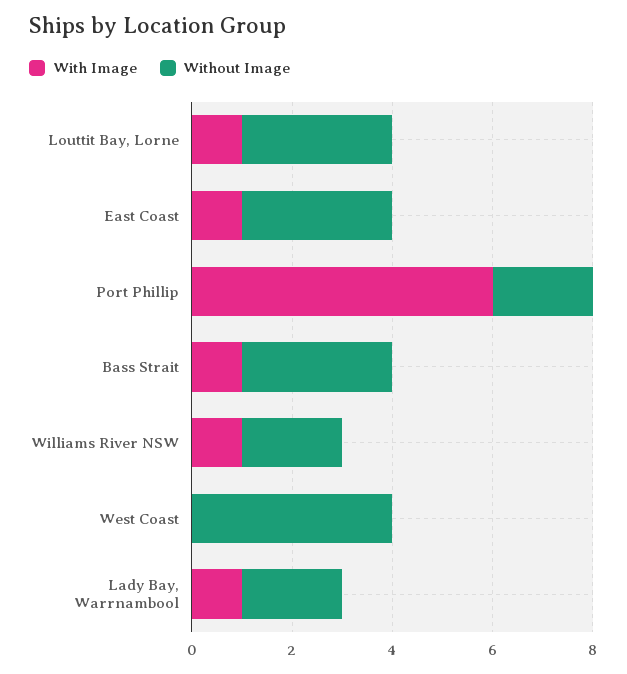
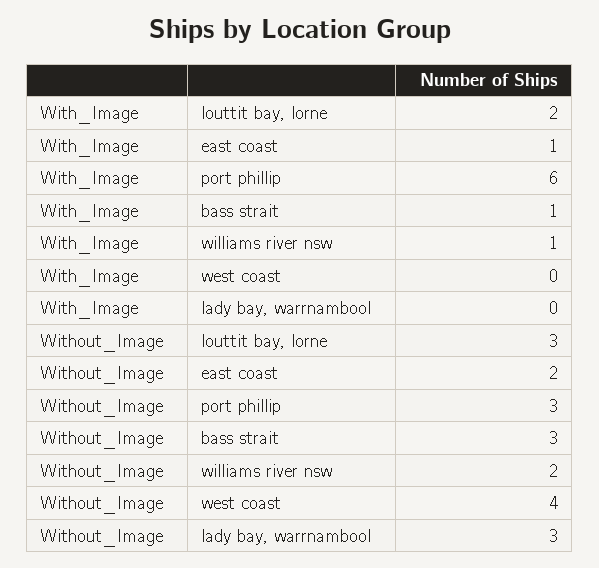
With Image, Louttit Bay, Lorne: 1 -> 2
Without Image, East Coast: 3 -> 2
Without Image, Port Phillip: 2 -> 3
With Image, Lady Bay, Warrnambool: 1 -> 0
Without Image, Lady Bay, Warrnambool: 2 -> 3

